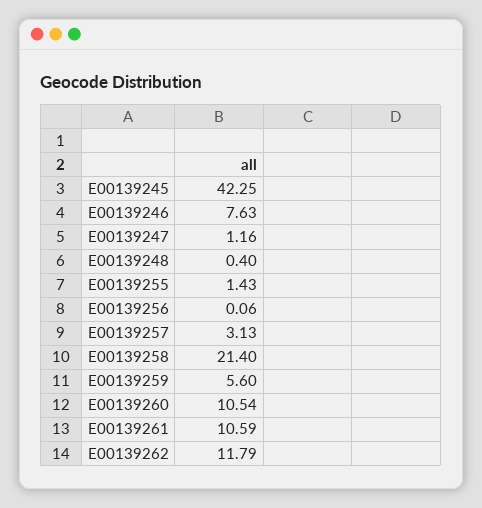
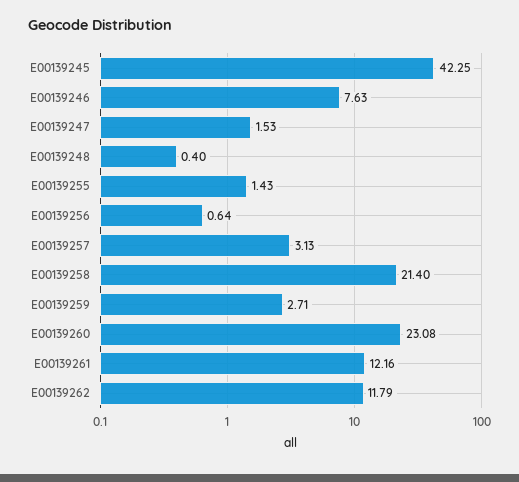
E00139247: 1.16 -> 1.53
E00139256: 0.06 -> 0.64
E00139259: 5.6 -> 2.71
E00139260: 10.54 -> 23.08
E00139261: 10.59 -> 12.16

